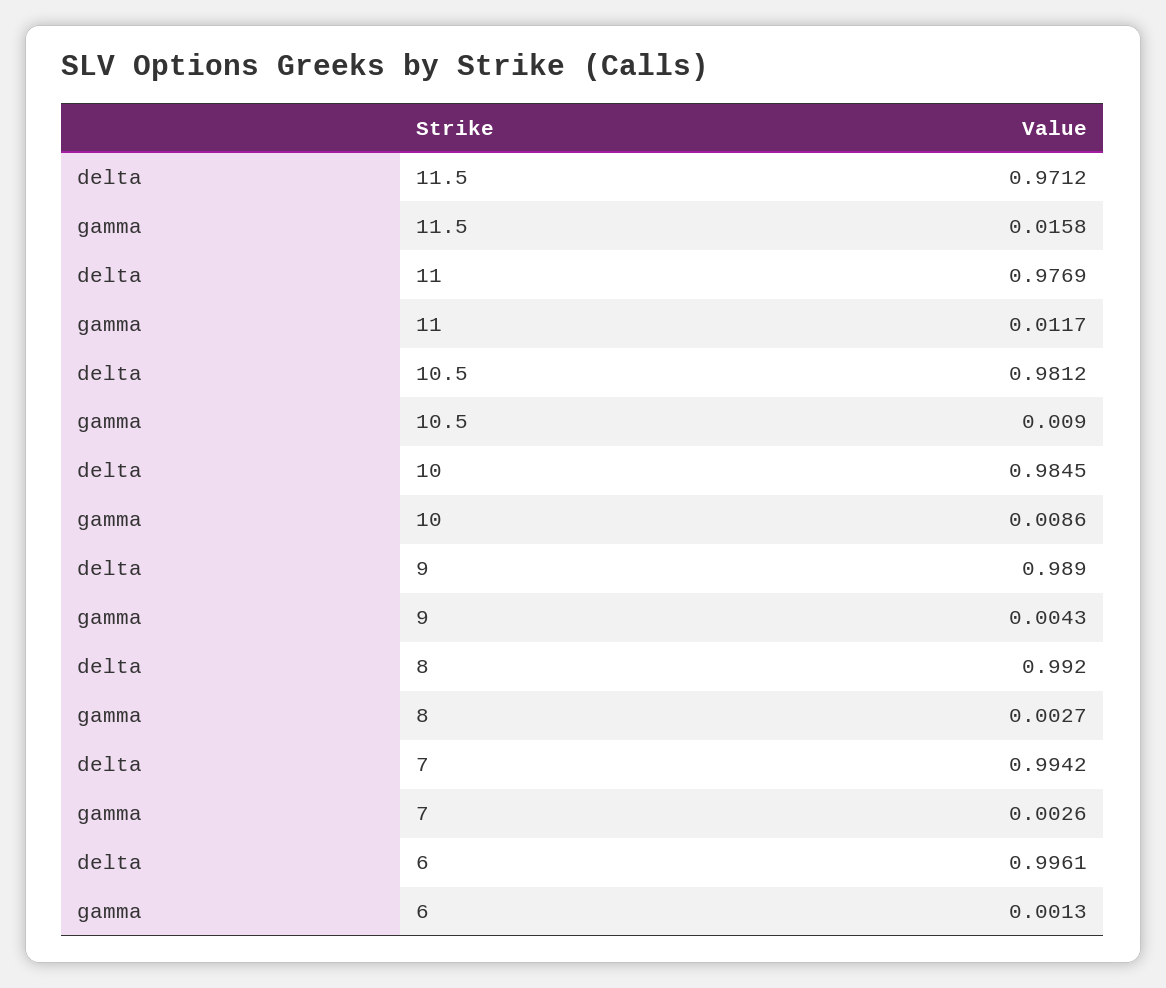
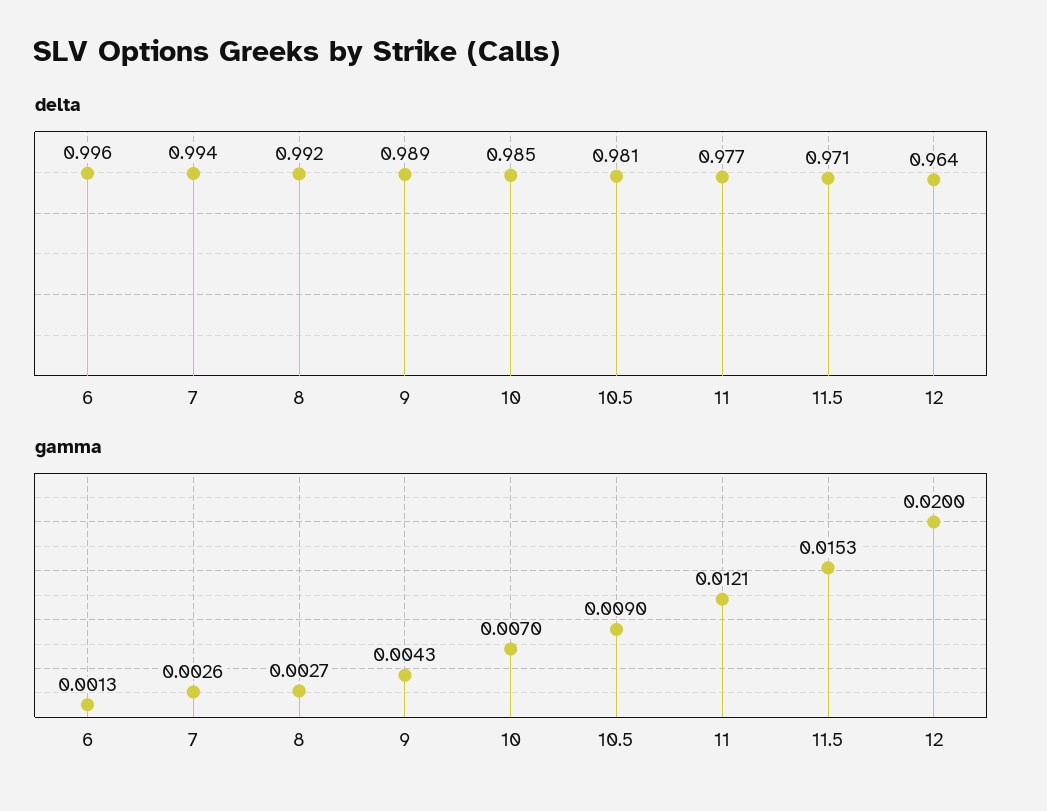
gamma, 11.5: 0.0158 -> 0.0153
gamma, 11: 0.0117 -> 0.0121
gamma, 10: 0.0086 -> 0.007
delta, 12: none -> 0.964
gamma, 12: none -> 0.02

